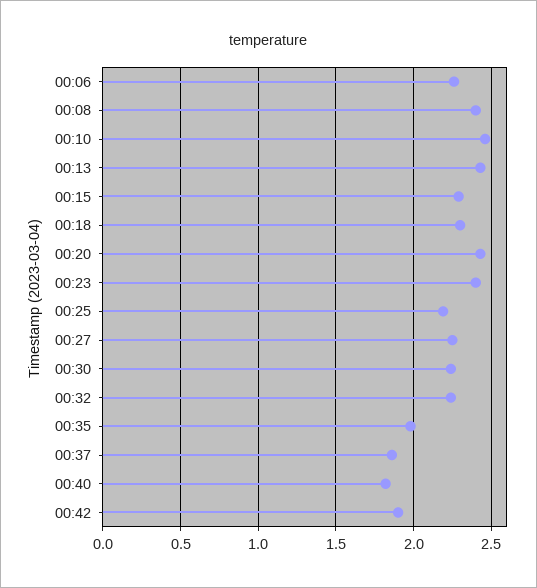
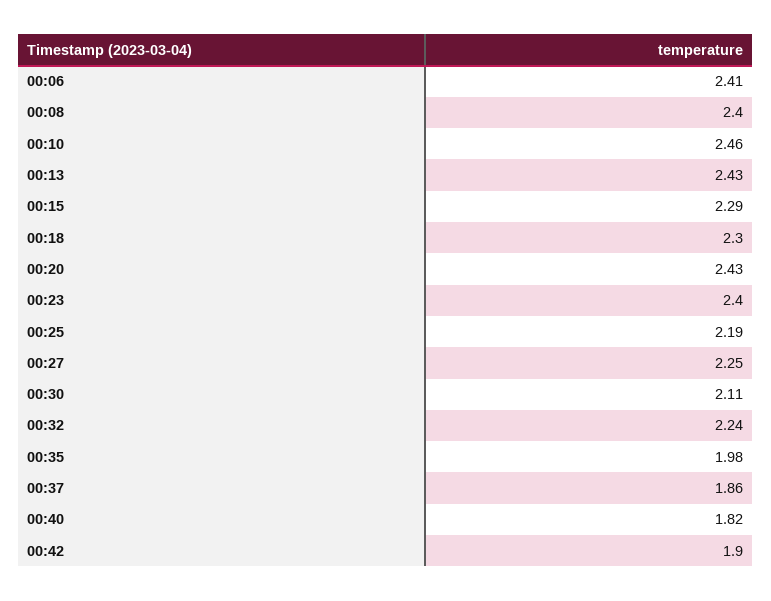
00:06: 2.25 -> 2.41
00:30: 2.25 -> 2.11

